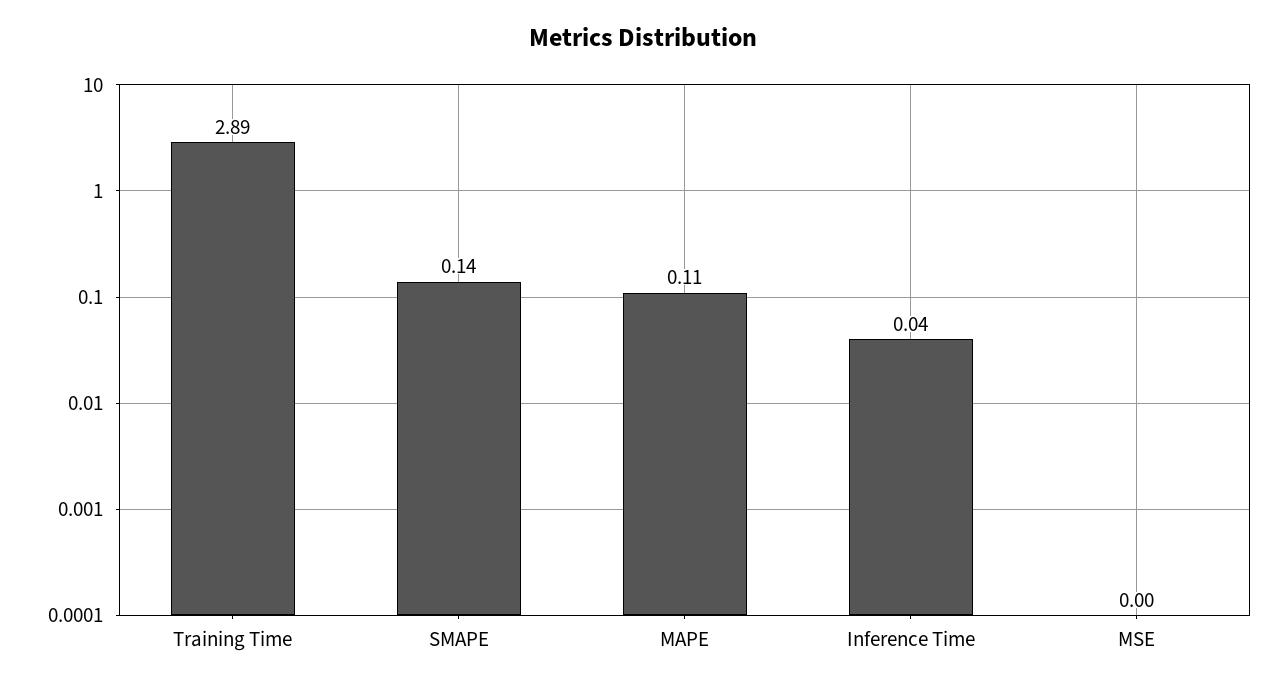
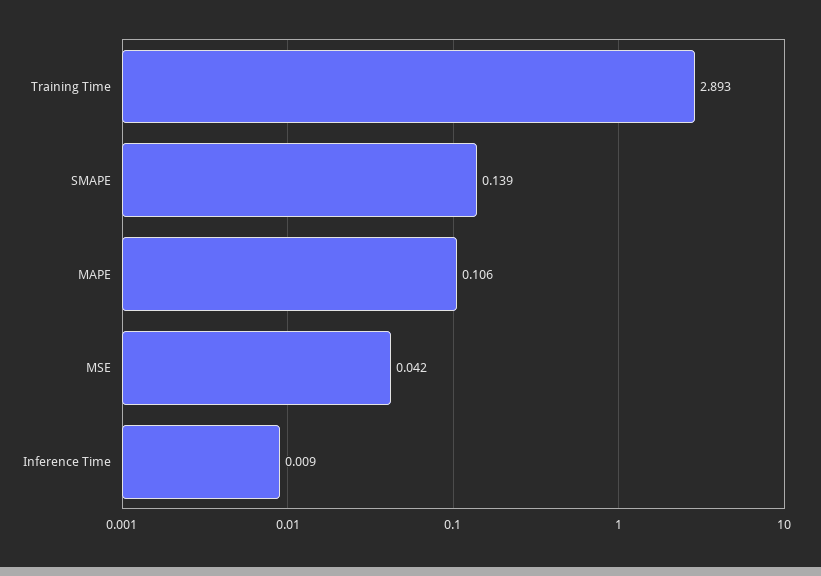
Inference Time: 0.04 -> 0.009
MSE: 0 -> 0.042

